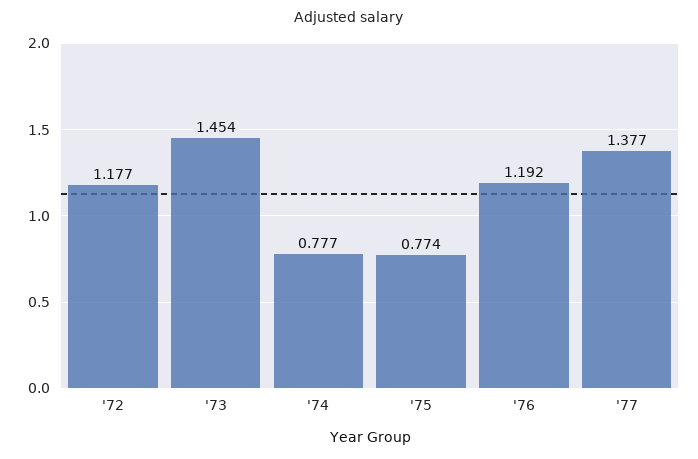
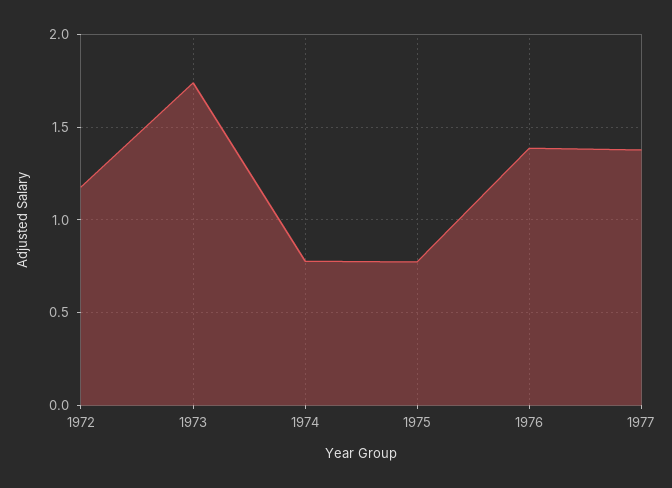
'73: 1.454 -> 1.75
'76: 1.192 -> 1.4

